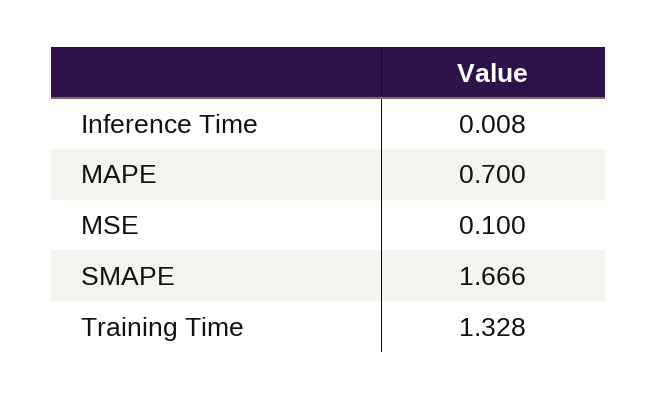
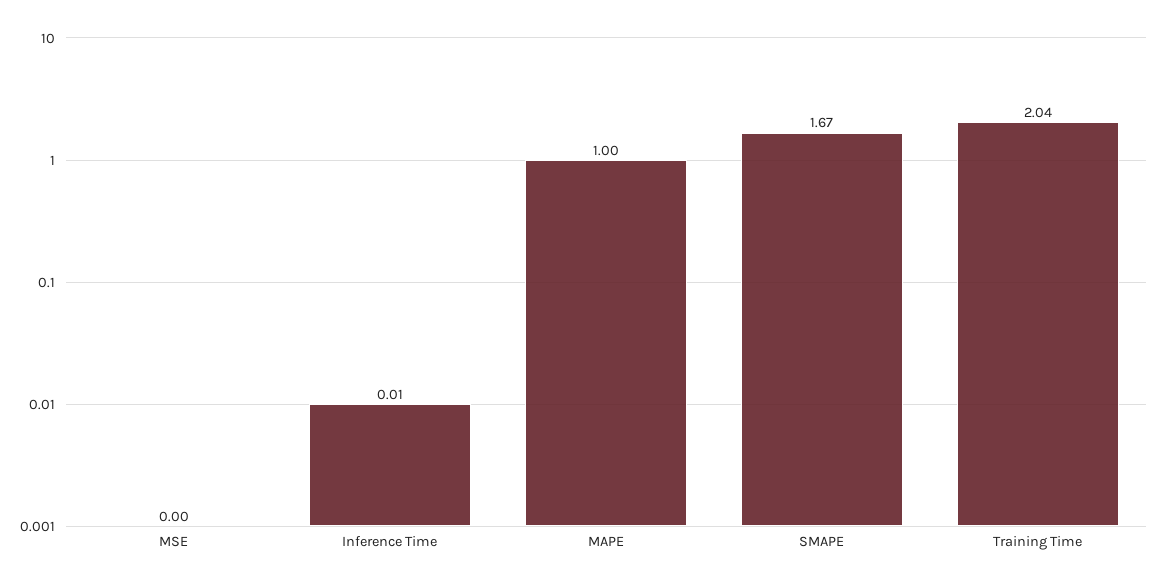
MAPE: 0.7 -> 1
MSE: 0.1 -> 0
Training Time: 1.328 -> 2.04

